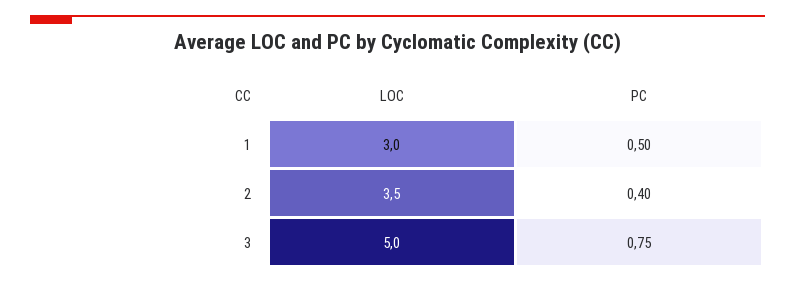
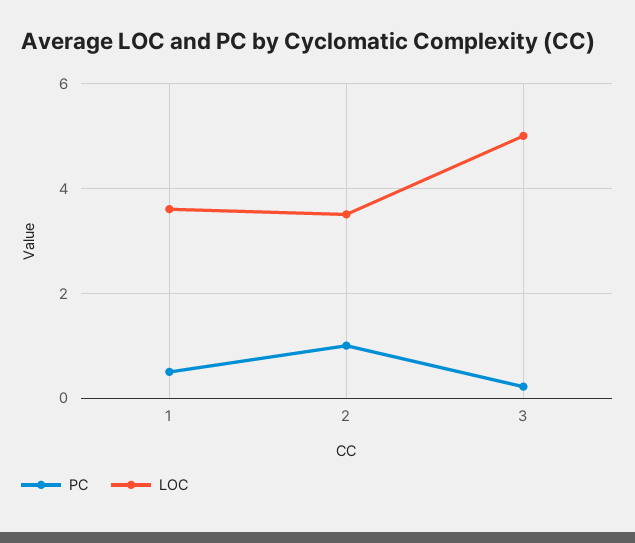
LOC, 1: 3 -> 3.6
PC, 2: 0.4 -> 1
PC, 3: 0.75 -> 0.2

